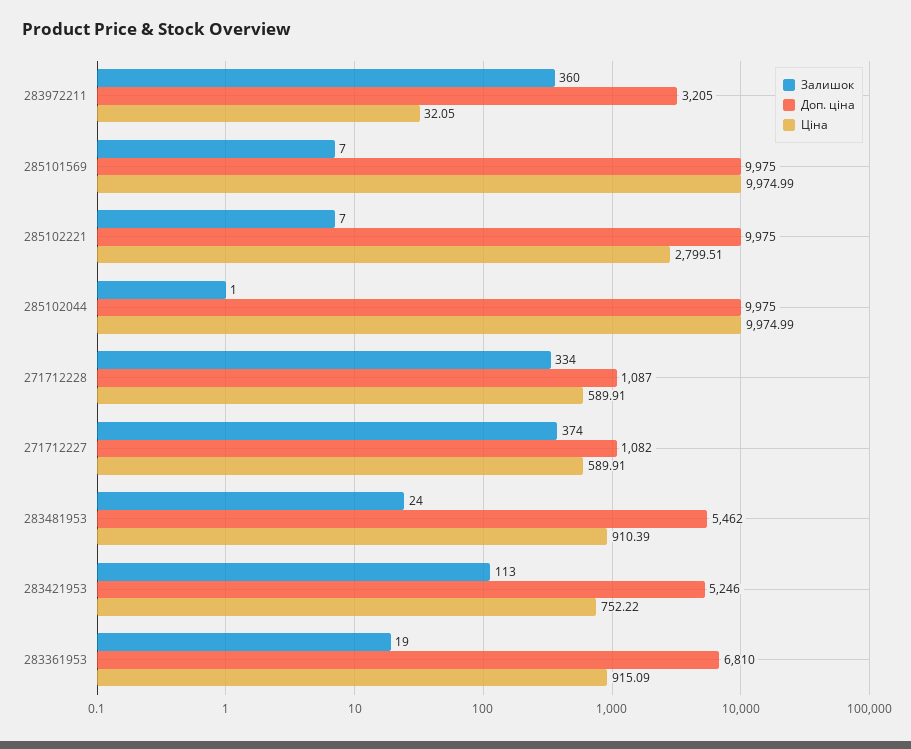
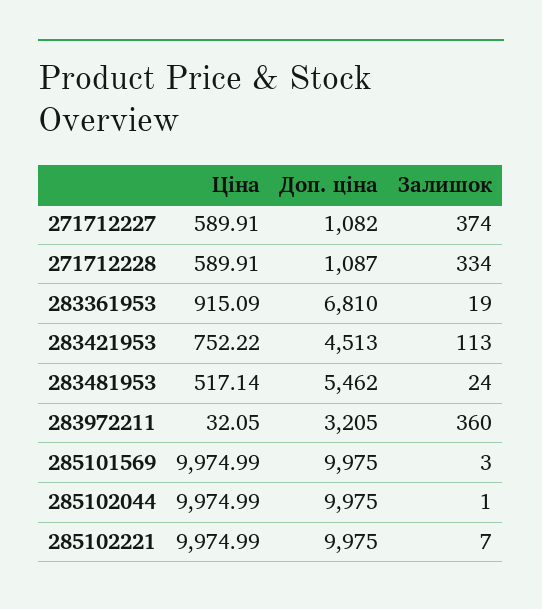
Залишок, 285101569: 7 -> 3
Ціна, 285102221: 2799.51 -> 9974.99
Ціна, 283481953: 910.39 -> 517.14
Доп. ціна, 283421953: 5246 -> 4513

